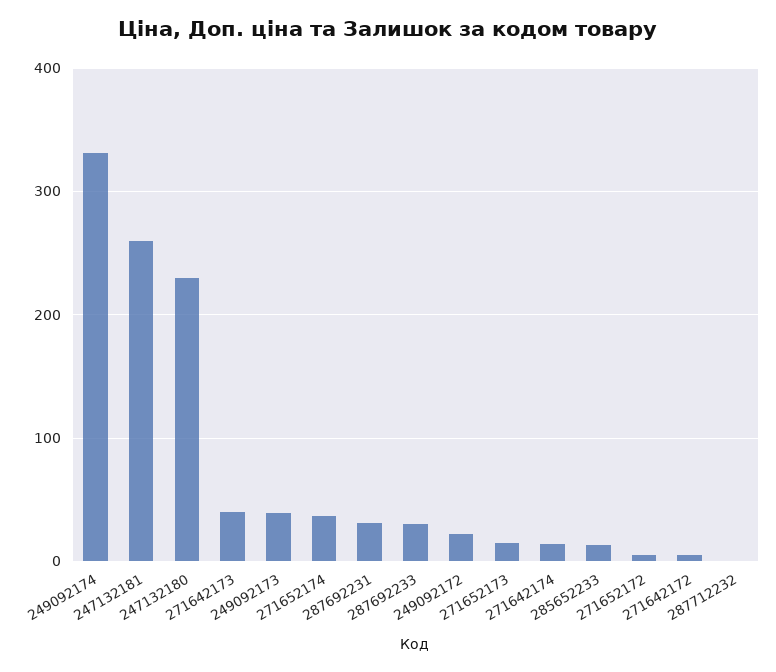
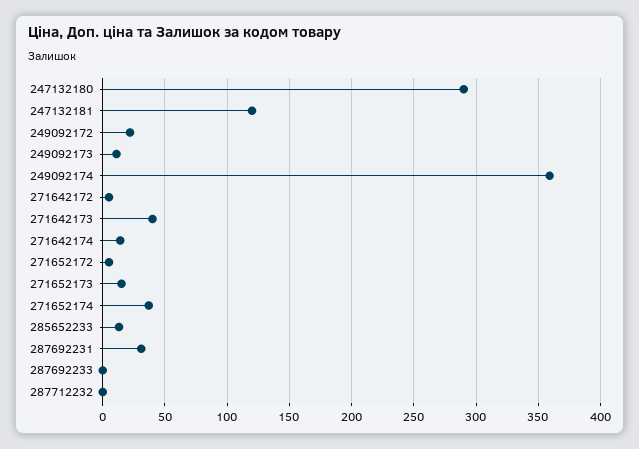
249092174: 330 -> 360
247132181: 260 -> 120
247132180: 230 -> 290
249092173: 40 -> 10
287692233: 30 -> 0

